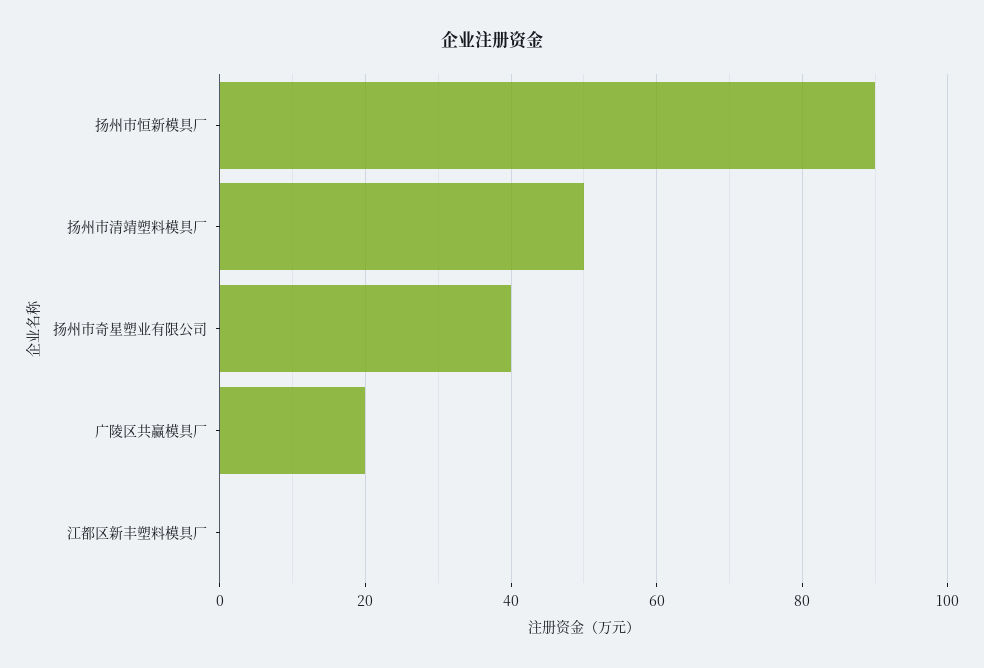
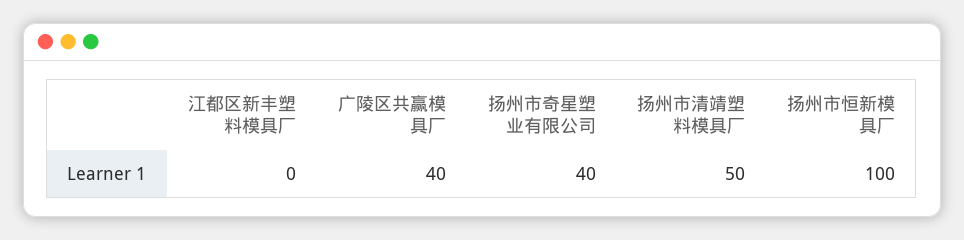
扬州市恒新模具厂: 90 -> 100
广陵区共赢模具厂: 20 -> 40

